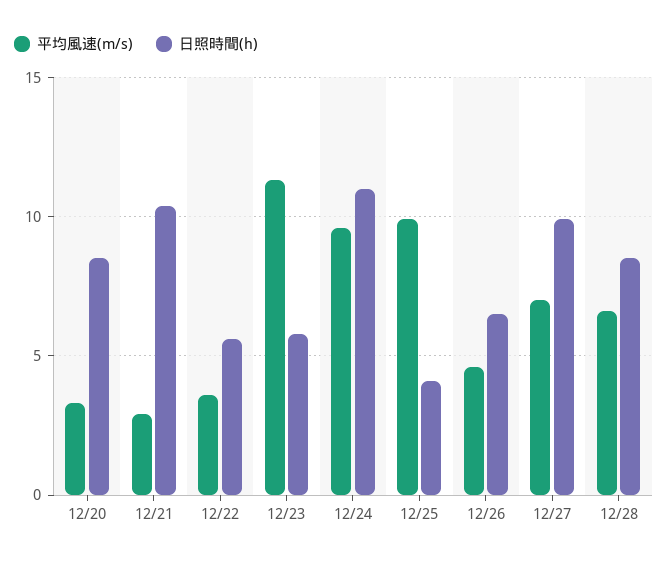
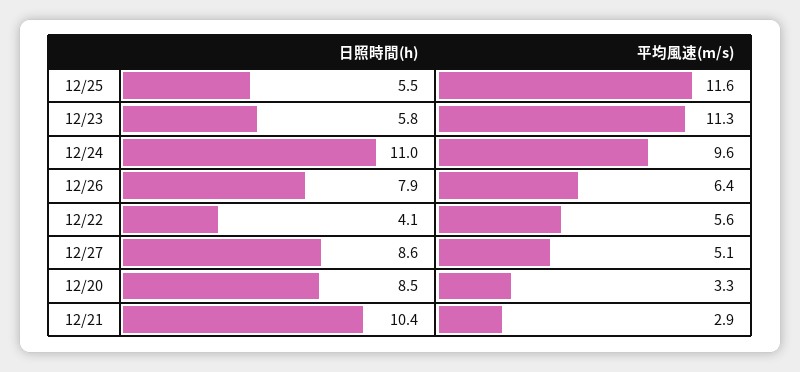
平均風速(m/s), 12/22: 3.5 -> 5.6
日照時間(h), 12/22: 5.5 -> 4.1
平均風速(m/s), 12/25: 10 -> 11.6
日照時間(h), 12/25: 4 -> 5.5
平均風速(m/s), 12/26: 4.5 -> 6.4
日照時間(h), 12/26: 6.5 -> 7.9
平均風速(m/s), 12/27: 7 -> 5.1
日照時間(h), 12/27: 10 -> 8.6
平均風速(m/s), 12/28: 6.5 -> none
日照時間(h), 12/28: 8.5 -> none

